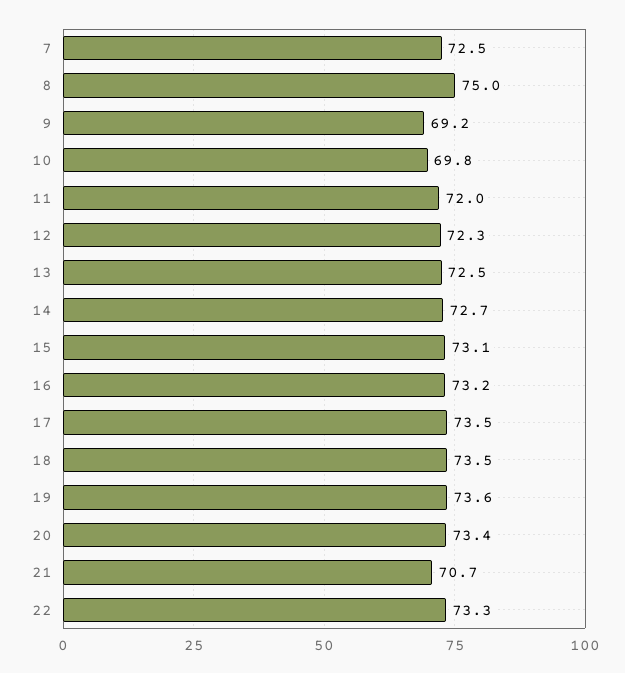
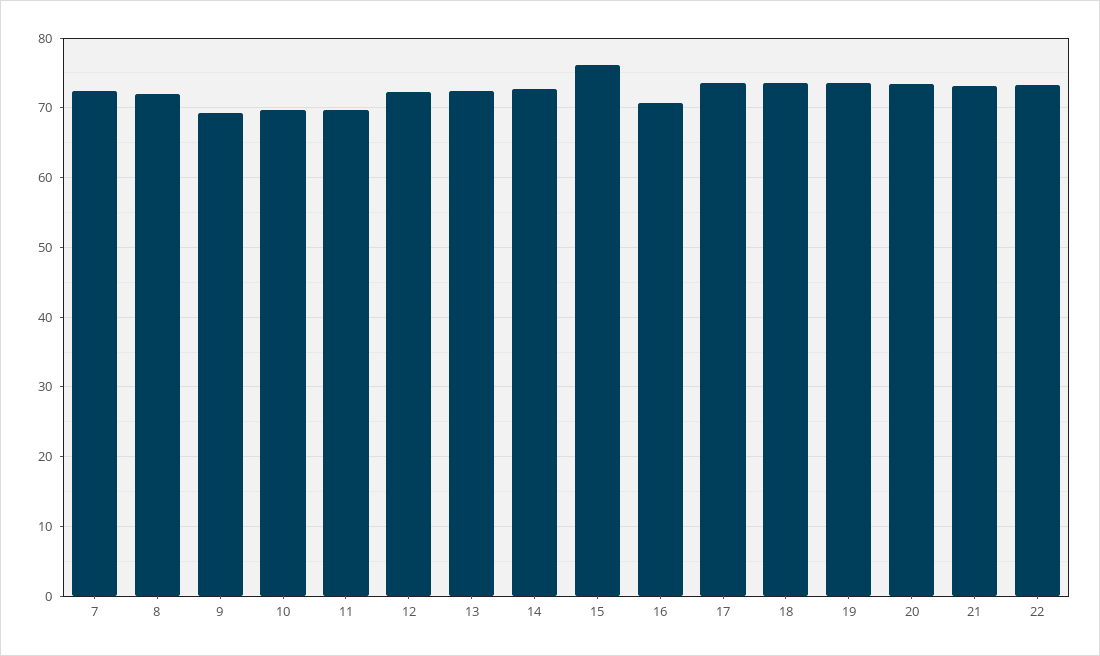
8: 75 -> 72
11: 72 -> 70
15: 73.1 -> 76
16: 73.2 -> 71
21: 70.7 -> 73

